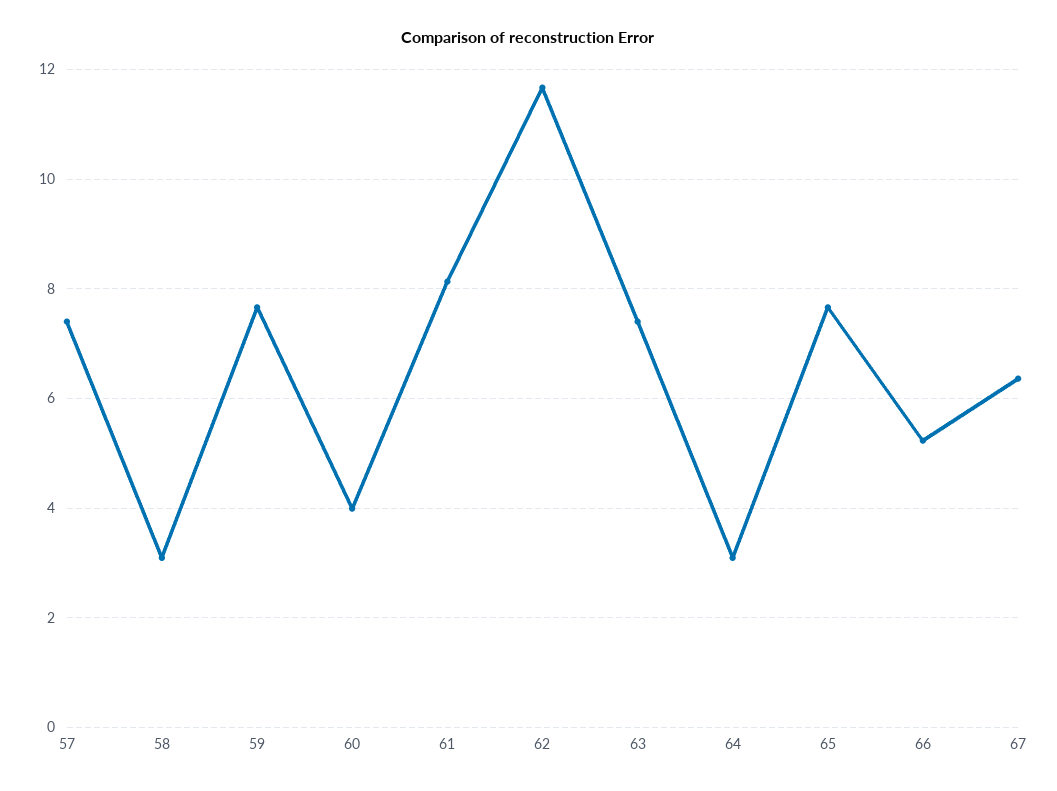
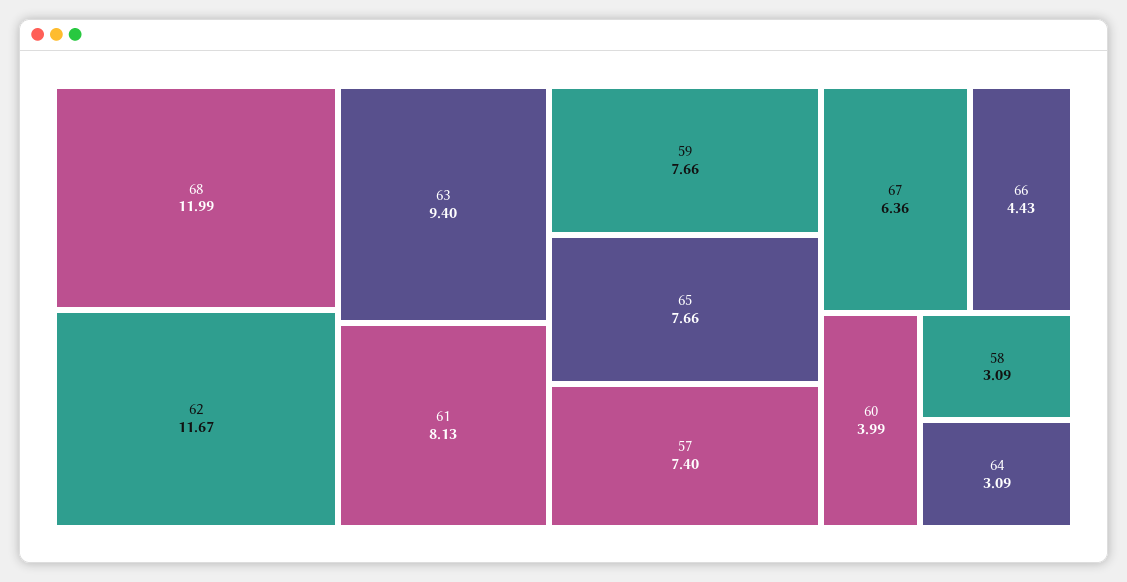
63: 7.4 -> 9.4
66: 5.2 -> 4.43
68: none -> 11.99

